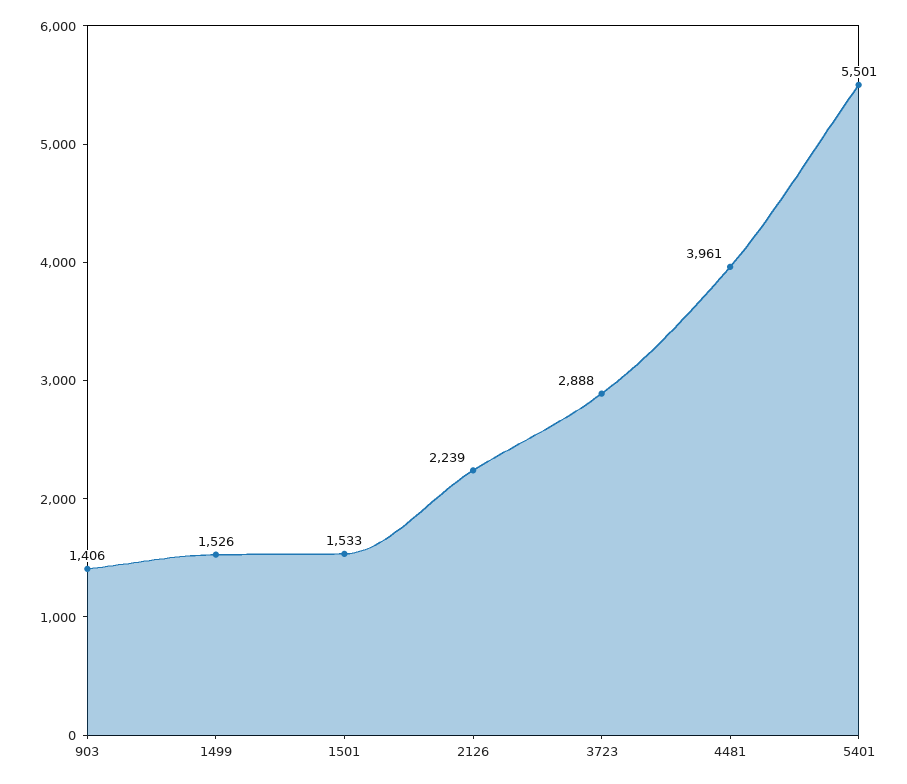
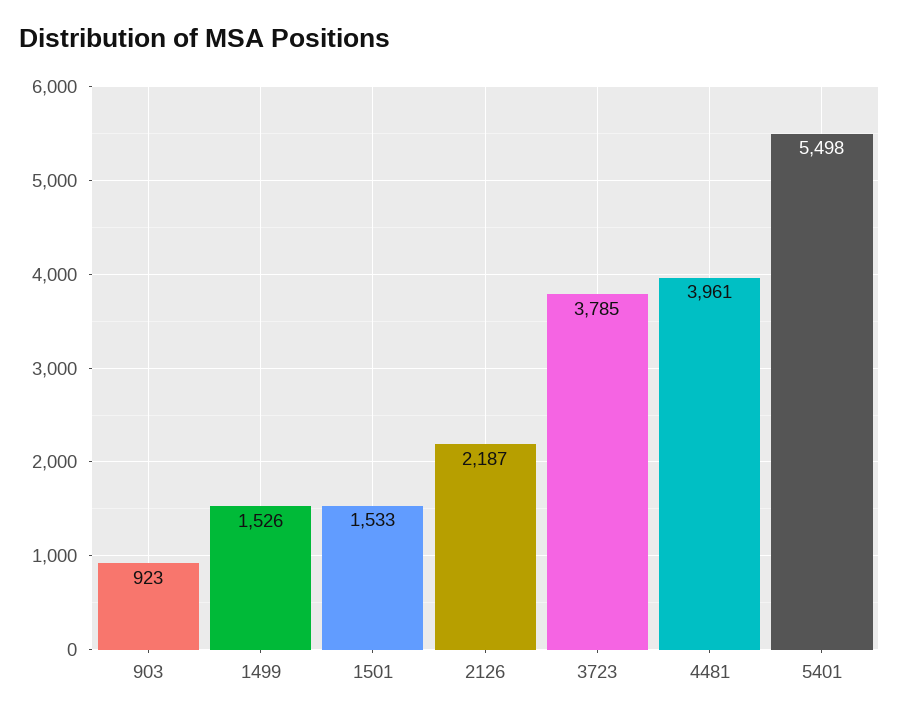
903: 1406 -> 923
2126: 2239 -> 2187
3723: 2888 -> 3785
5401: 5501 -> 5498

